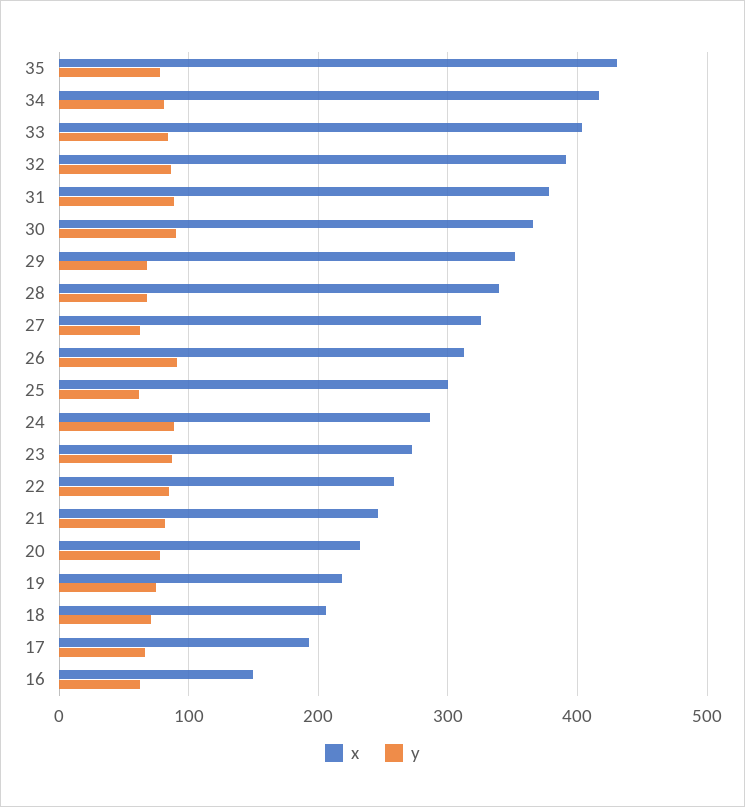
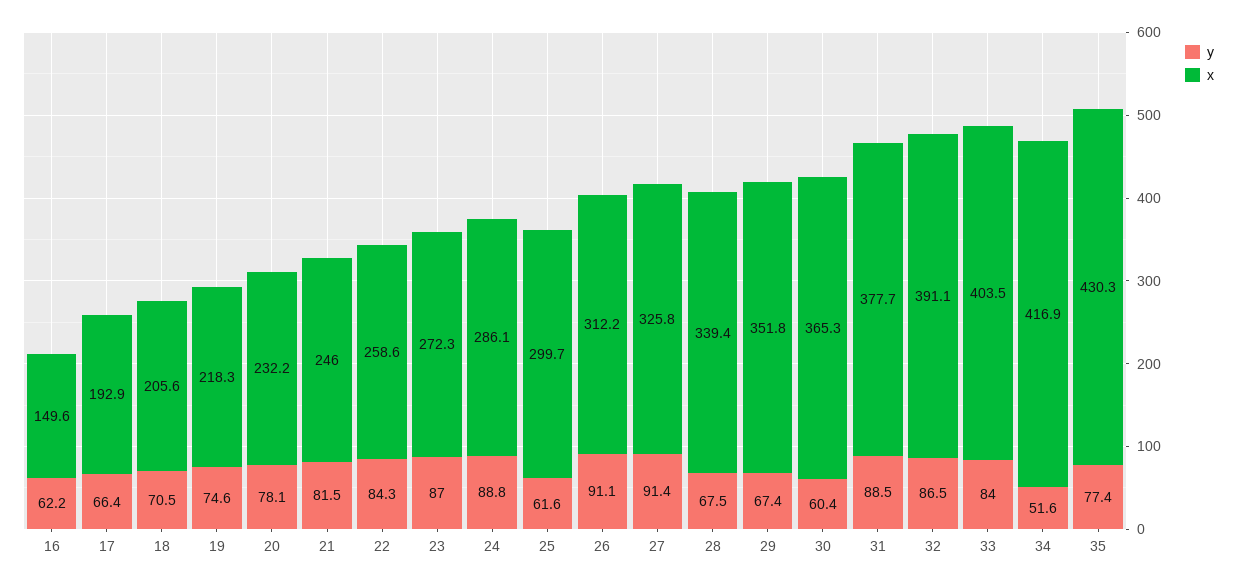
y, 34: 80 -> 51.6
y, 30: 90 -> 60.4
y, 27: 60 -> 91.4

